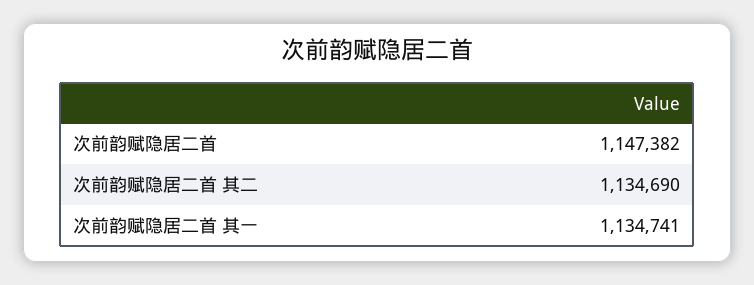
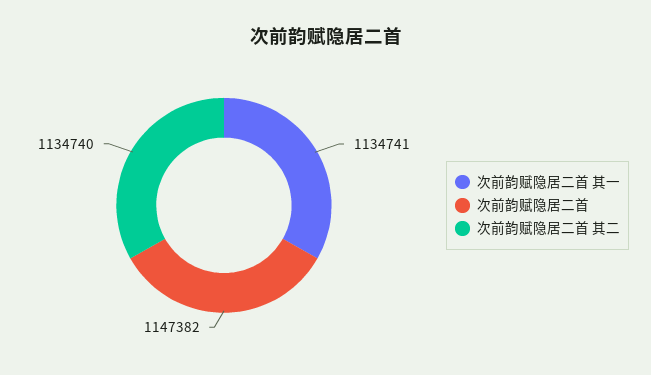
次前韵赋隐居二首 其二: 1134690 -> 1134740

